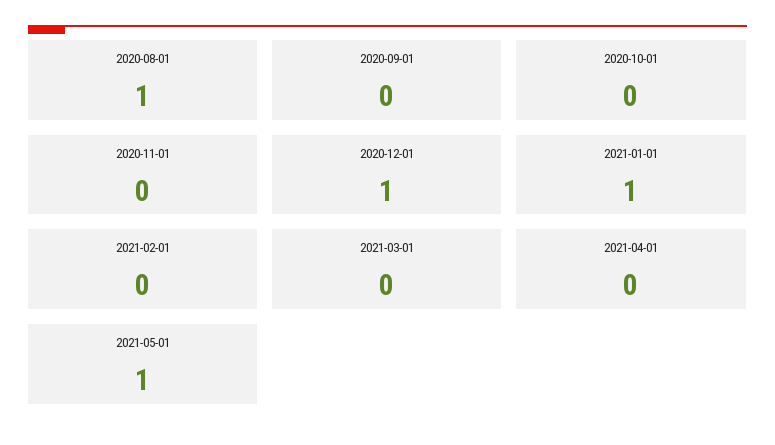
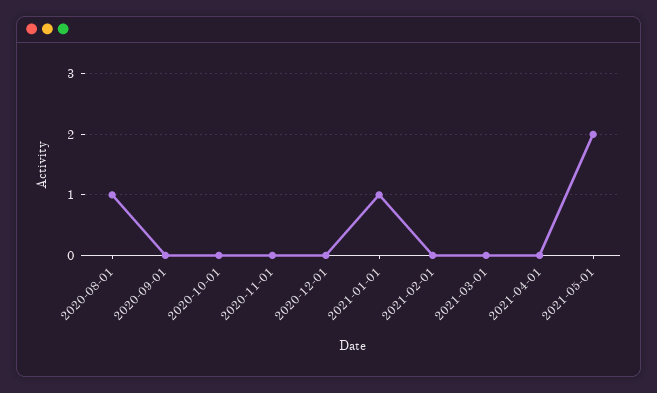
2020-12-01: 1 -> 0
2021-05-01: 1 -> 2

